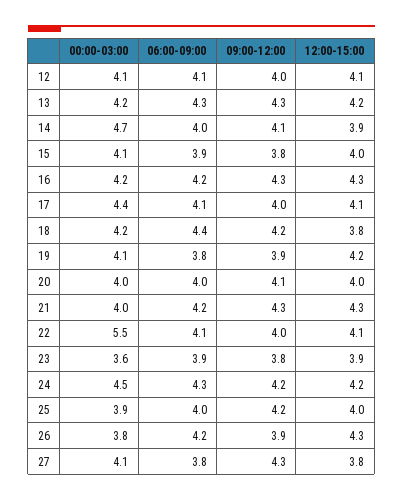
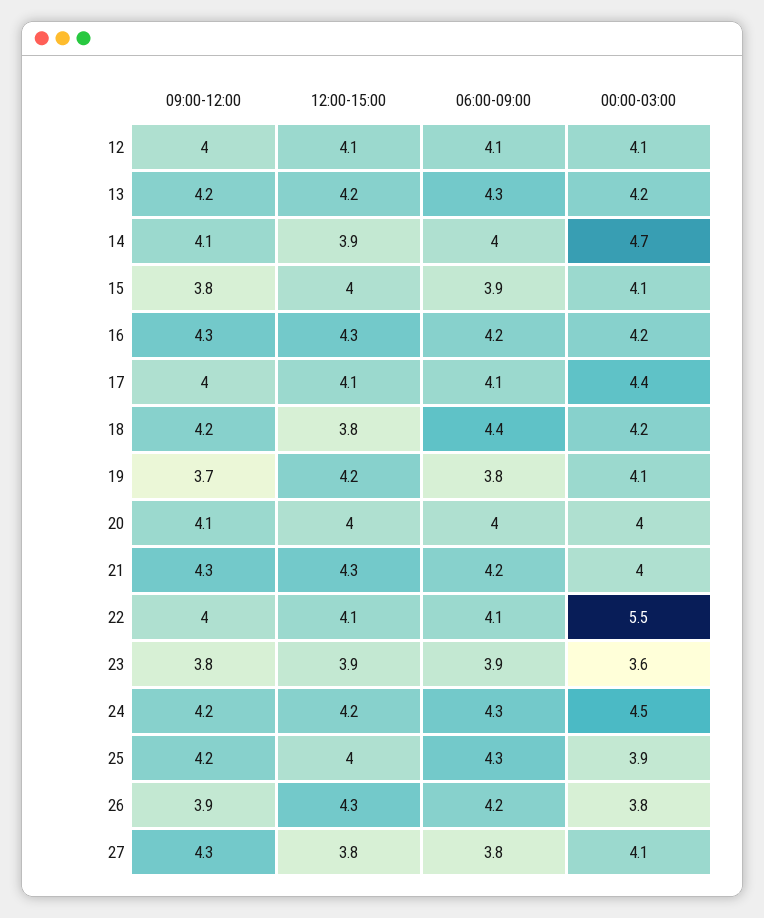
09:00-12:00, 13: 4.3 -> 4.2
09:00-12:00, 19: 3.9 -> 3.7
06:00-09:00, 25: 4 -> 4.3

